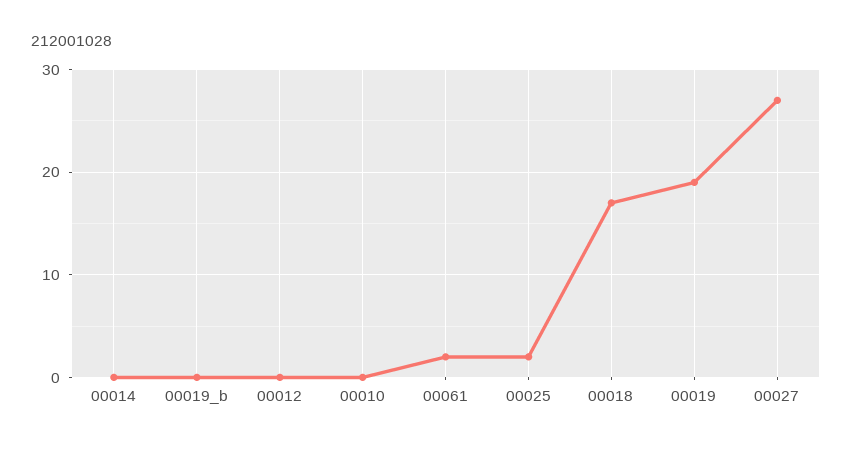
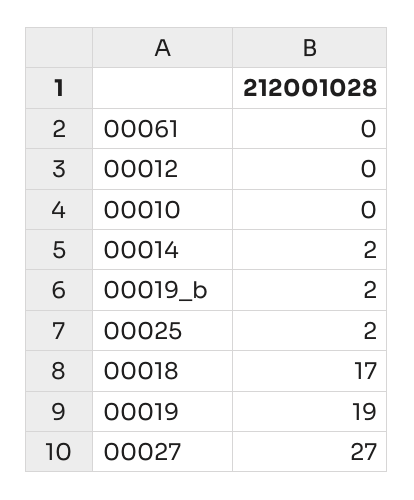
00014: 0 -> 2
00019_b: 0 -> 2
00061: 2 -> 0

